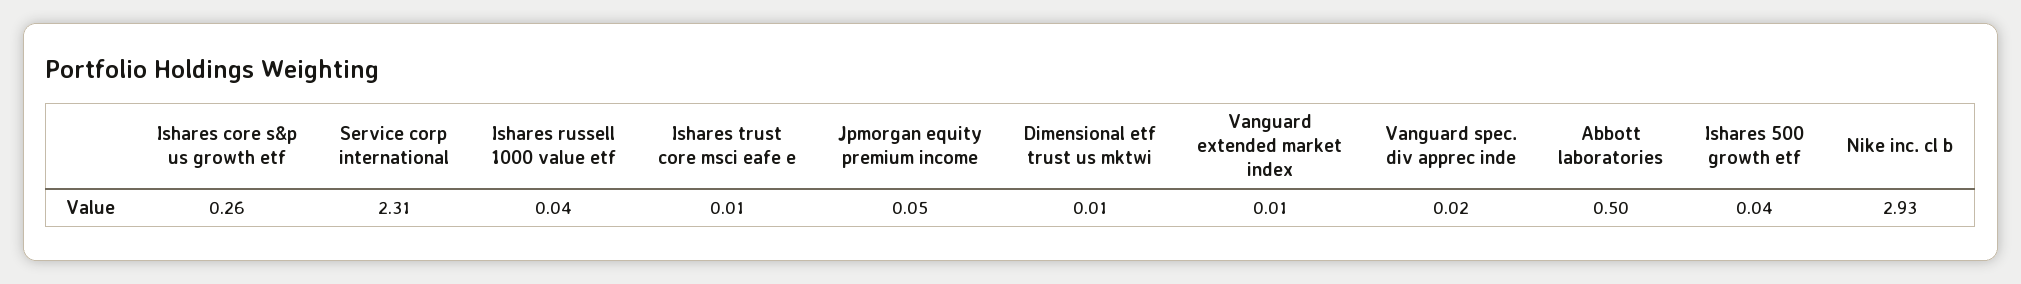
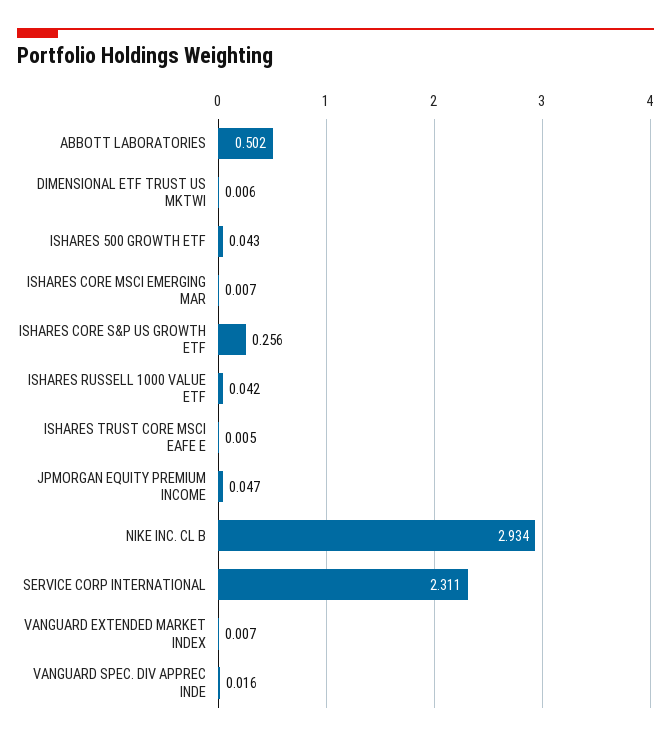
ISHARES CORE MSCI EMERGING MAR: none -> 0.007

